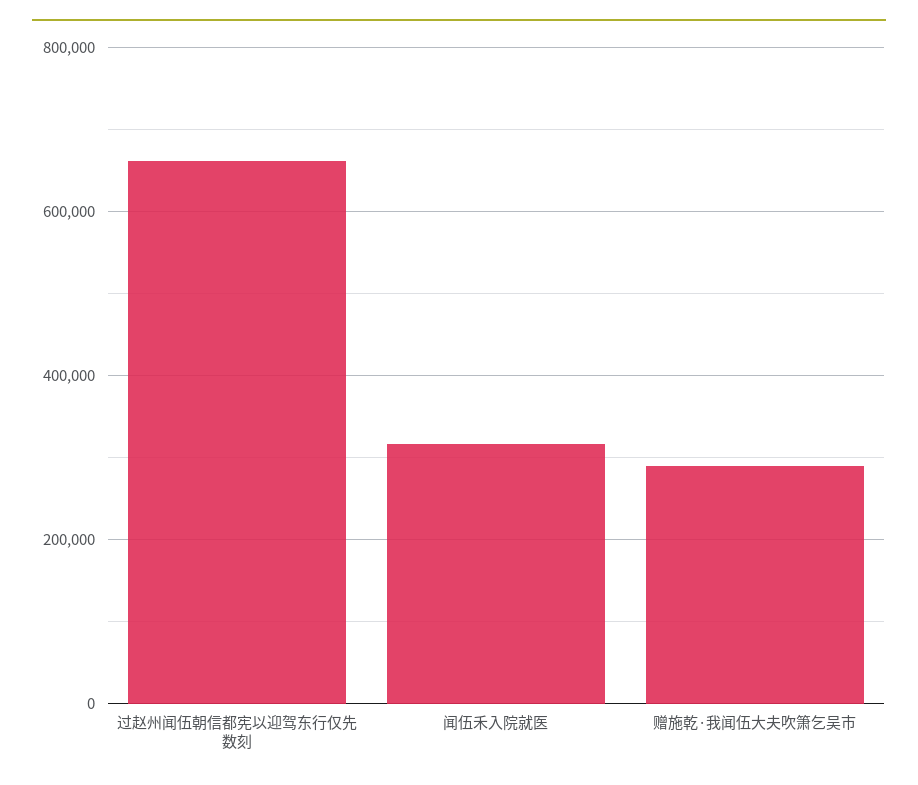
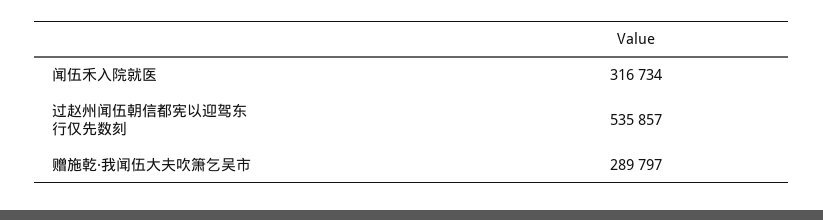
过赵州闻伍朝信都宪以迎驾东行仅先数刻: 660000 -> 535857

